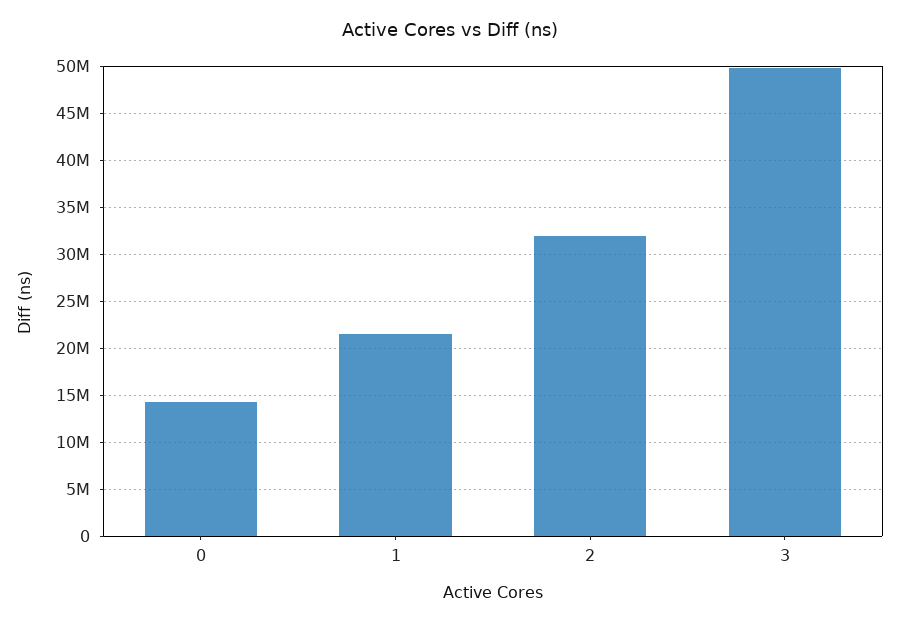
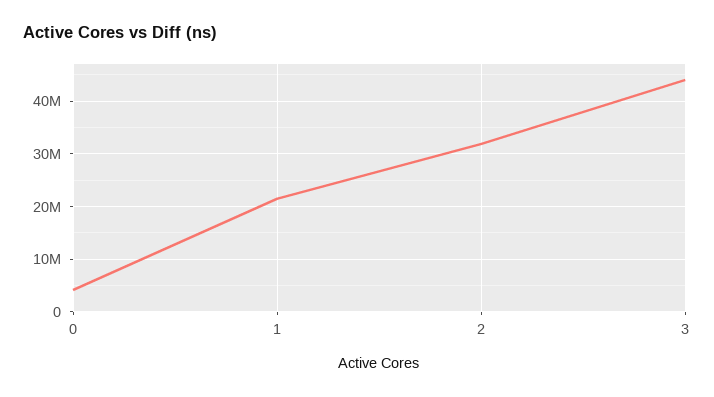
0: 14000000 -> 4000000
3: 50000000 -> 44000000

